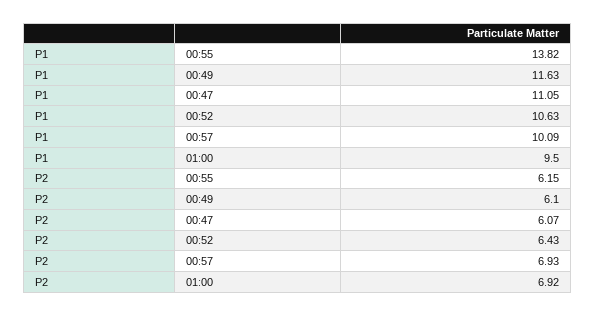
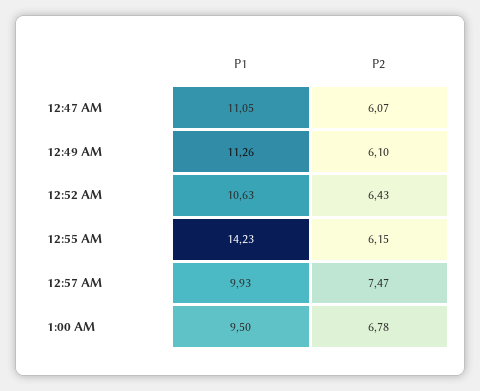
P1, 00:55: 13.82 -> 14.23
P1, 00:49: 11.63 -> 11.26
P1, 00:57: 10.09 -> 9.93
P2, 00:57: 6.93 -> 7.47
P2, 01:00: 6.92 -> 6.78

